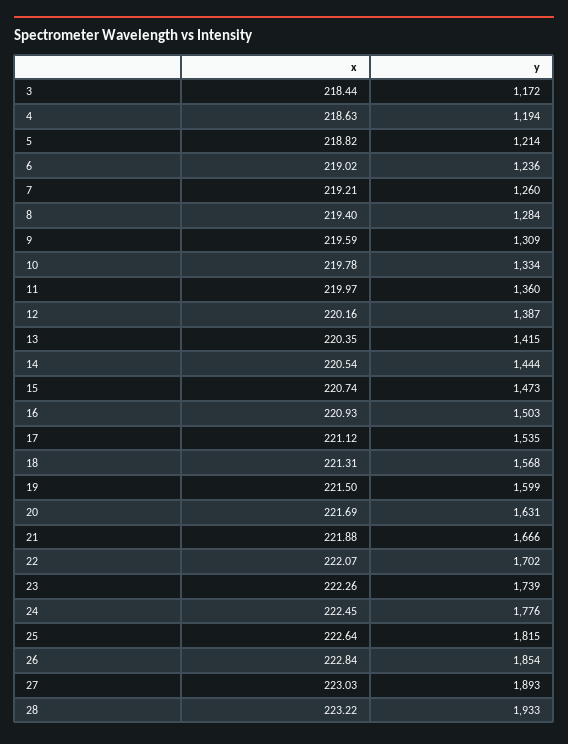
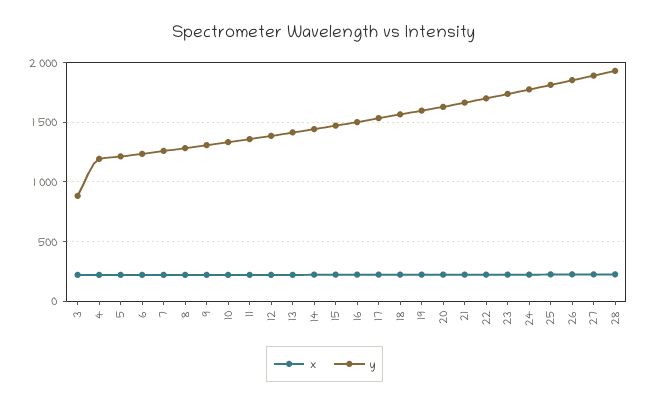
y, 3: 1172 -> 900

